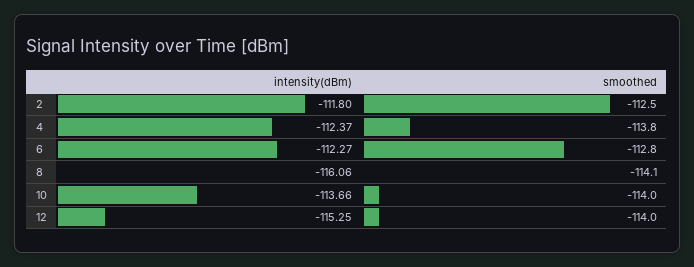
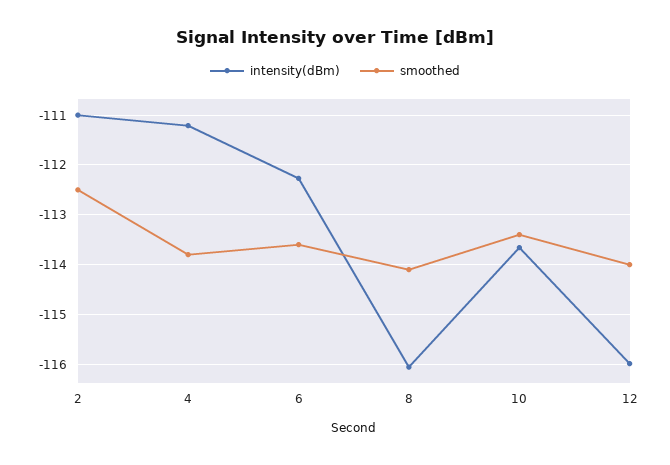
intensity(dBm), 2: -111.8 -> -111
intensity(dBm), 4: -112.37 -> -111.2
smoothed, 6: -112.8 -> -113.6
smoothed, 10: -114 -> -113.4
intensity(dBm), 12: -115.25 -> -116

